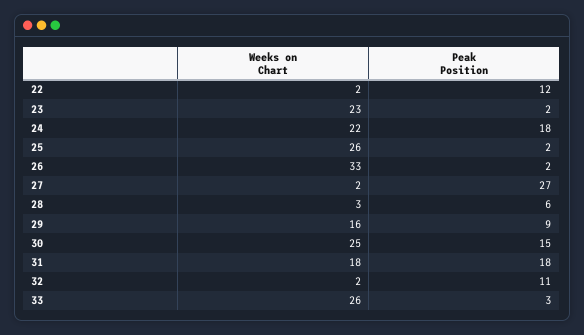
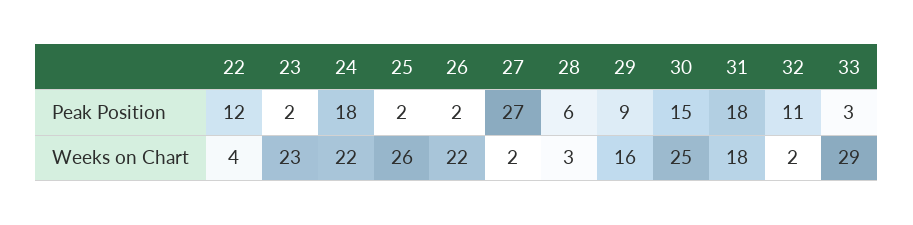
Weeks on Chart, 22: 2 -> 4
Weeks on Chart, 26: 33 -> 22
Weeks on Chart, 33: 26 -> 29

